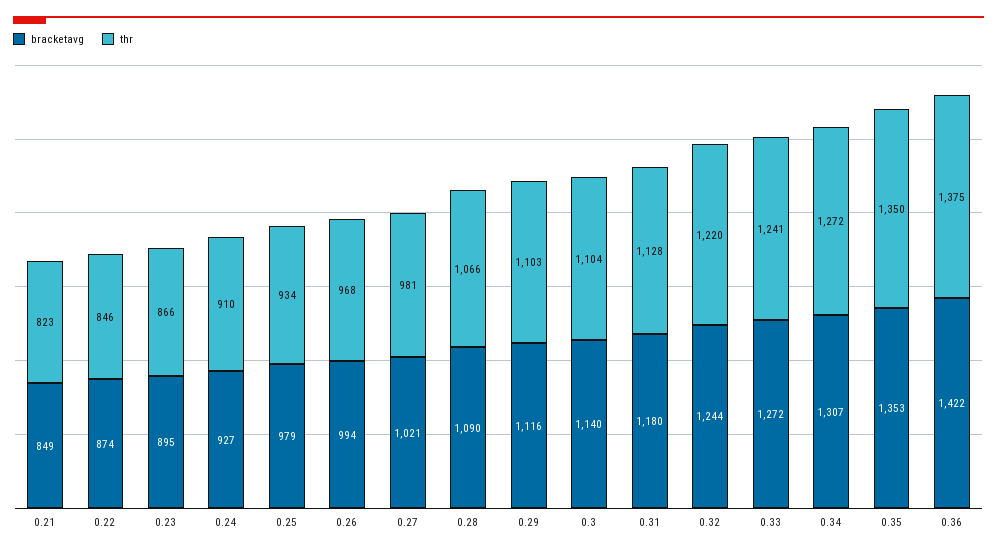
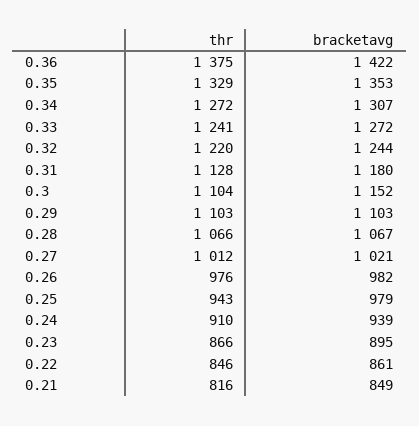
thr, 0.21: 823 -> 816
bracketavg, 0.22: 874 -> 861
bracketavg, 0.24: 927 -> 939
thr, 0.25: 934 -> 943
bracketavg, 0.26: 994 -> 982
thr, 0.26: 968 -> 976
thr, 0.27: 981 -> 1012
bracketavg, 0.28: 1090 -> 1067
bracketavg, 0.29: 1116 -> 1103
bracketavg, 0.3: 1140 -> 1152
thr, 0.35: 1350 -> 1329

